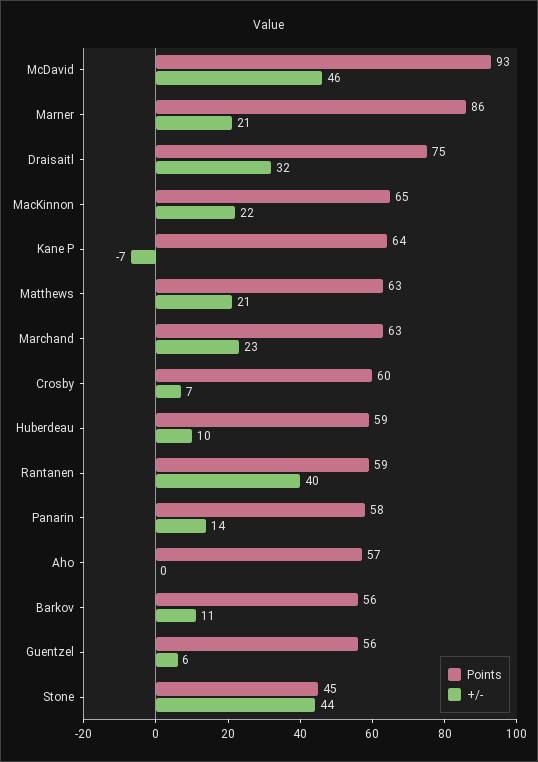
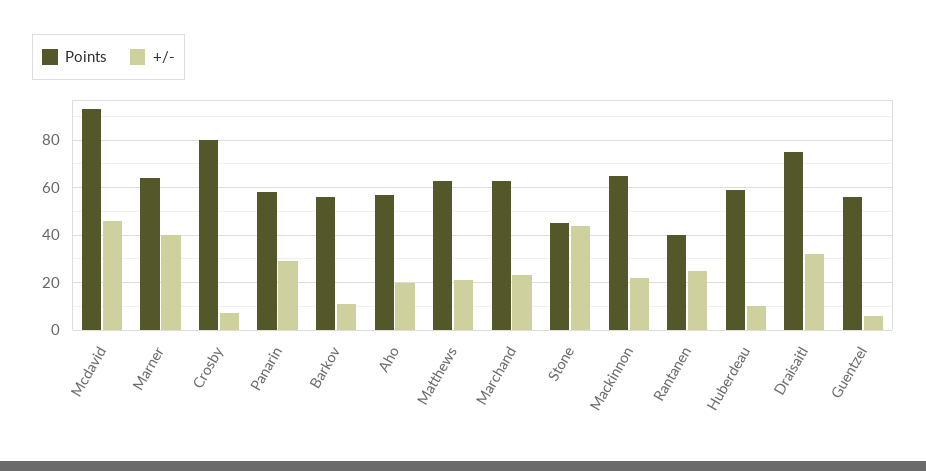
Points, Marner: 86 -> 65
+/-, Marner: 21 -> 40
Points, Kane P: 64 -> none
+/-, Kane P: -7 -> none
Points, Crosby: 60 -> 80
Points, Rantanen: 59 -> 40
+/-, Rantanen: 40 -> 25
+/-, Panarin: 14 -> 30
+/-, Aho: 0 -> 20

